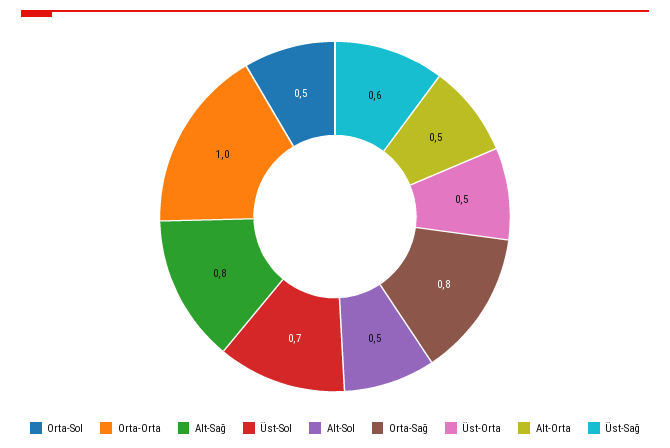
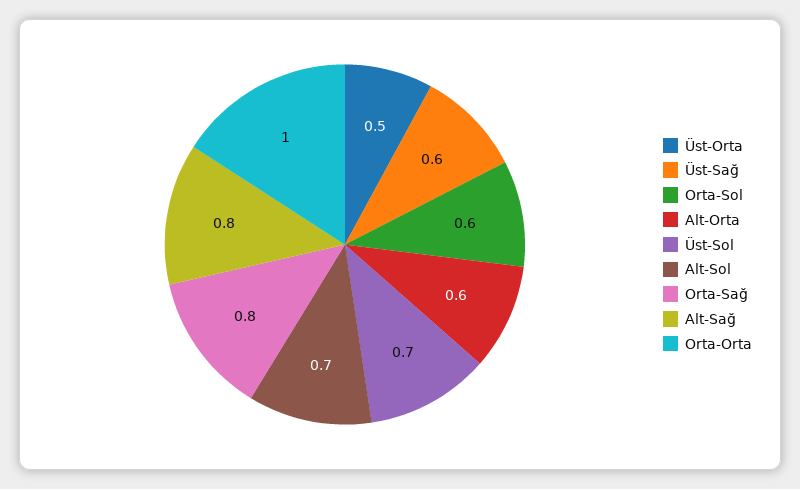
Orta-Sol: 0.5 -> 0.6
Alt-Sol: 0.5 -> 0.7
Alt-Orta: 0.5 -> 0.6

